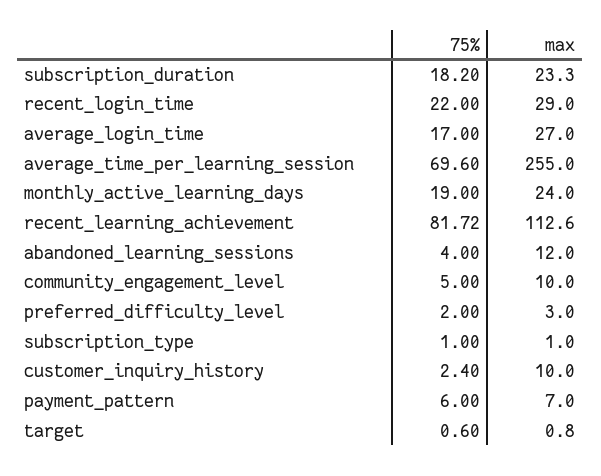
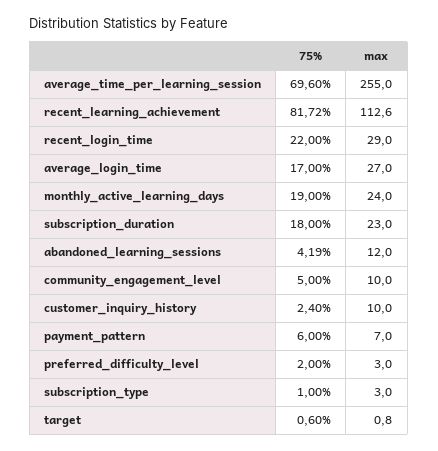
75%, subscription_duration: 18.2 -> 18
max, subscription_duration: 23.3 -> 23
75%, abandoned_learning_sessions: 4 -> 4.19
max, subscription_type: 1 -> 3

